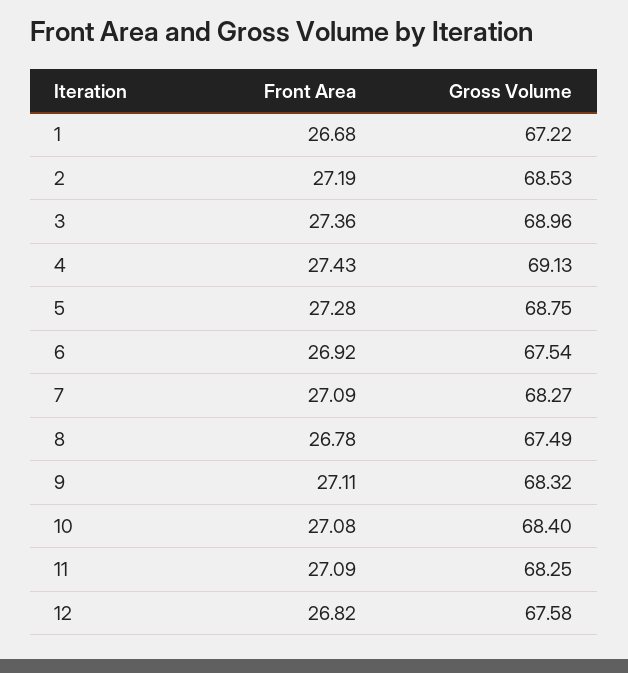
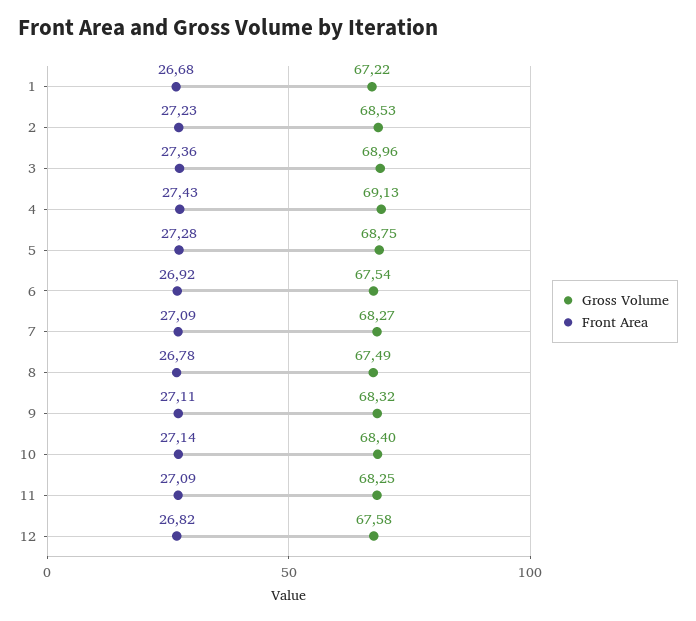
Front Area, 2: 27.19 -> 27.23
Front Area, 10: 27.08 -> 27.14

